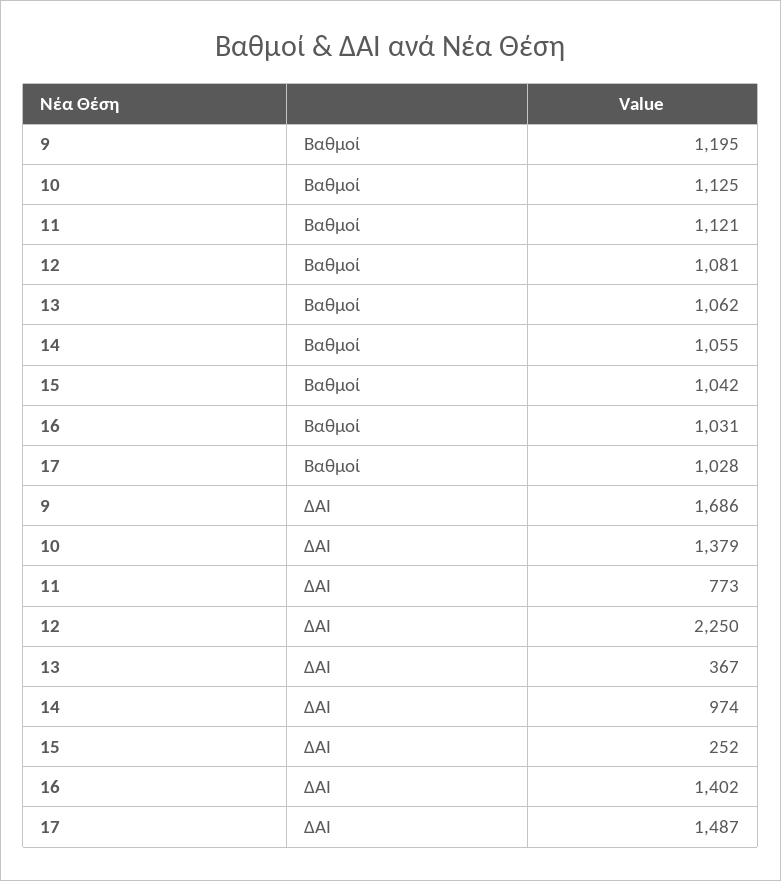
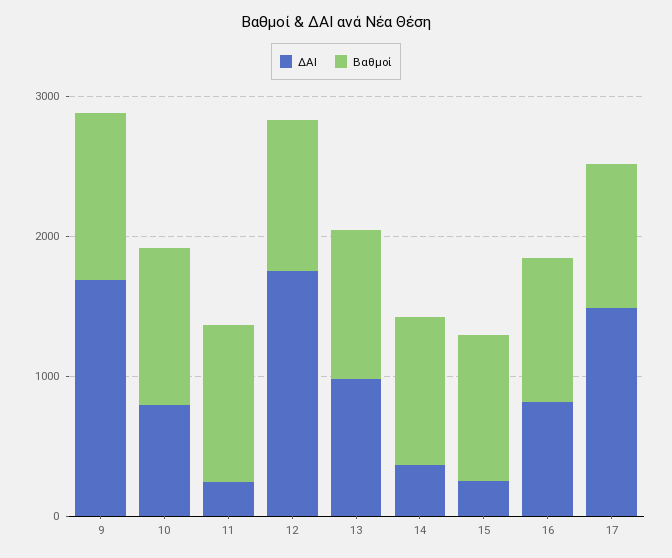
ΔΑΙ, 10: 1379 -> 800
ΔΑΙ, 11: 773 -> 200
ΔΑΙ, 12: 2250 -> 1800
ΔΑΙ, 13: 367 -> 1000
ΔΑΙ, 14: 974 -> 400
ΔΑΙ, 16: 1402 -> 800

